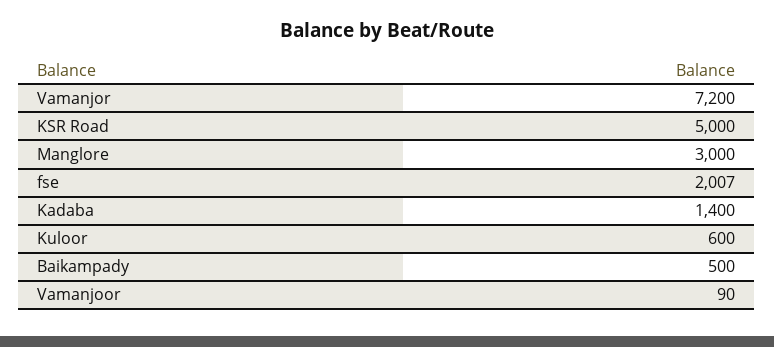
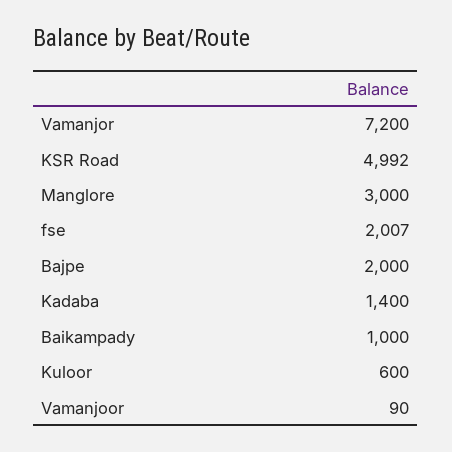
KSR Road: 5000 -> 4992
Baikampady: 500 -> 1000
Bajpe: none -> 2000

